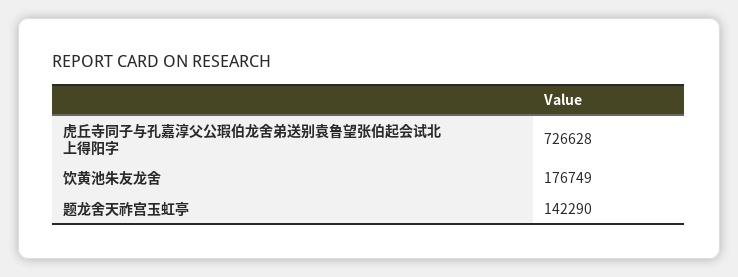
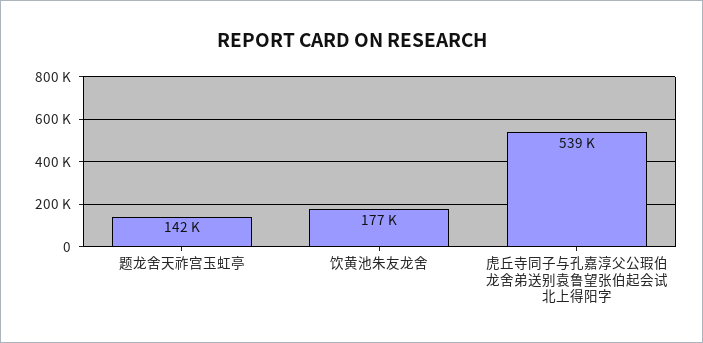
虎丘寺同子与孔嘉淳父公瑕伯龙舍弟送别袁鲁望张伯起会试北上得阳字: 726628 -> 539000

